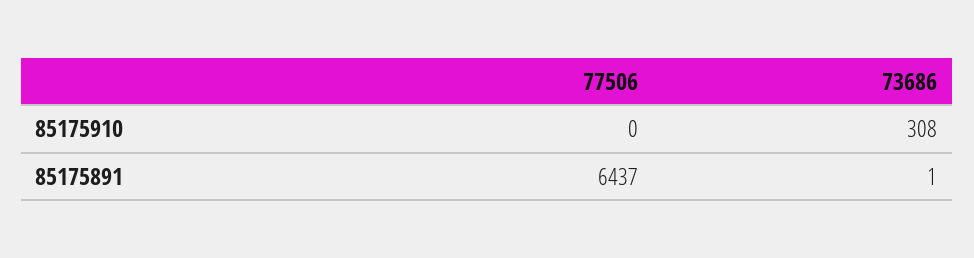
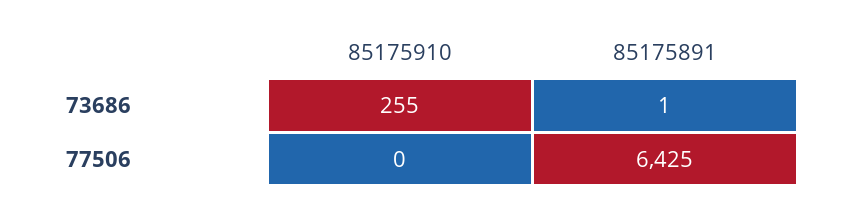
73686, 85175910: 308 -> 255
77506, 85175891: 6437 -> 6425

